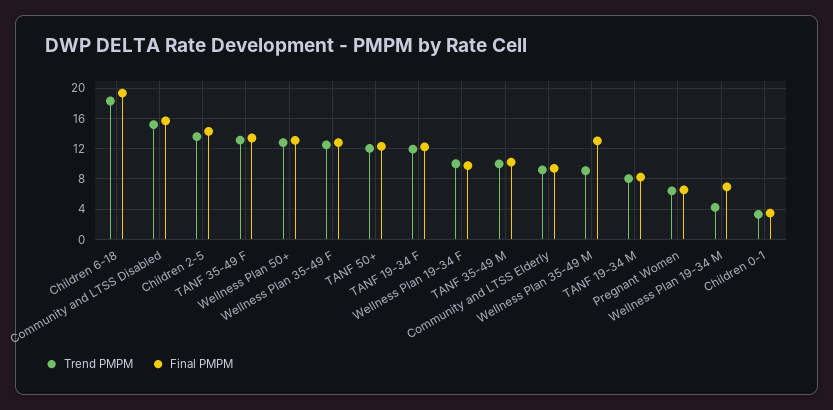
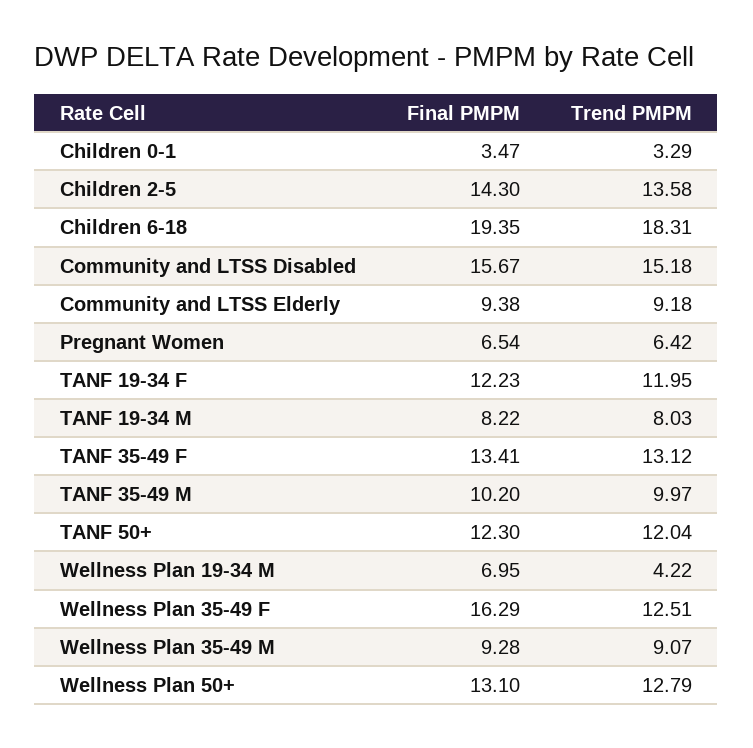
Final PMPM, Wellness Plan 35-49 F: 13 -> 16.29
Trend PMPM, Wellness Plan 19-34 F: 10 -> none
Final PMPM, Wellness Plan 19-34 F: 10 -> none
Final PMPM, Wellness Plan 35-49 M: 13 -> 9.28

